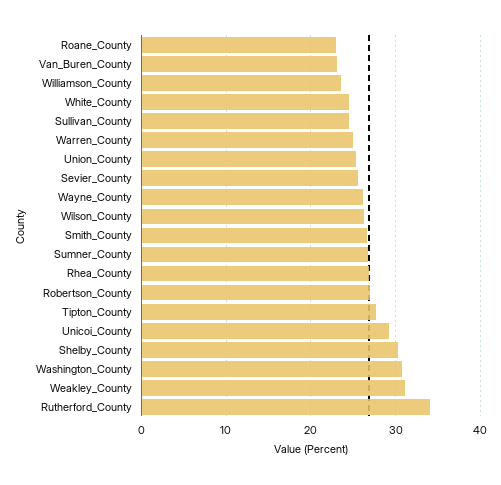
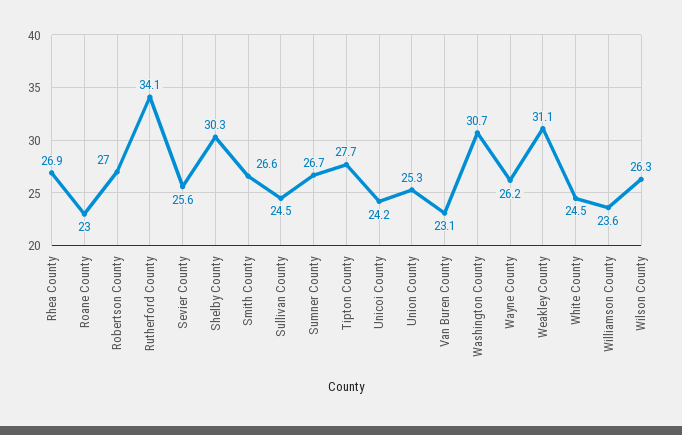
Warren_County: 25 -> none
Unicoi_County: 29 -> 24.2

